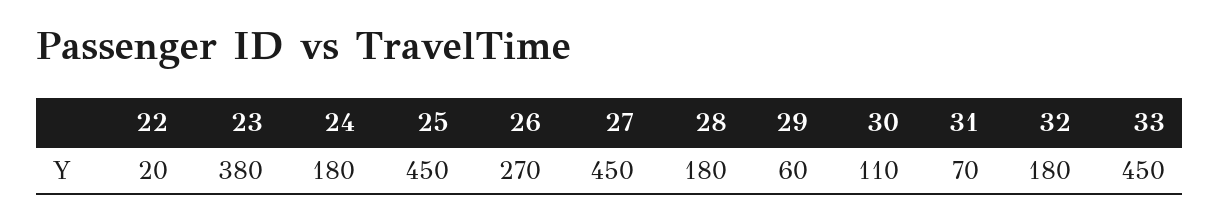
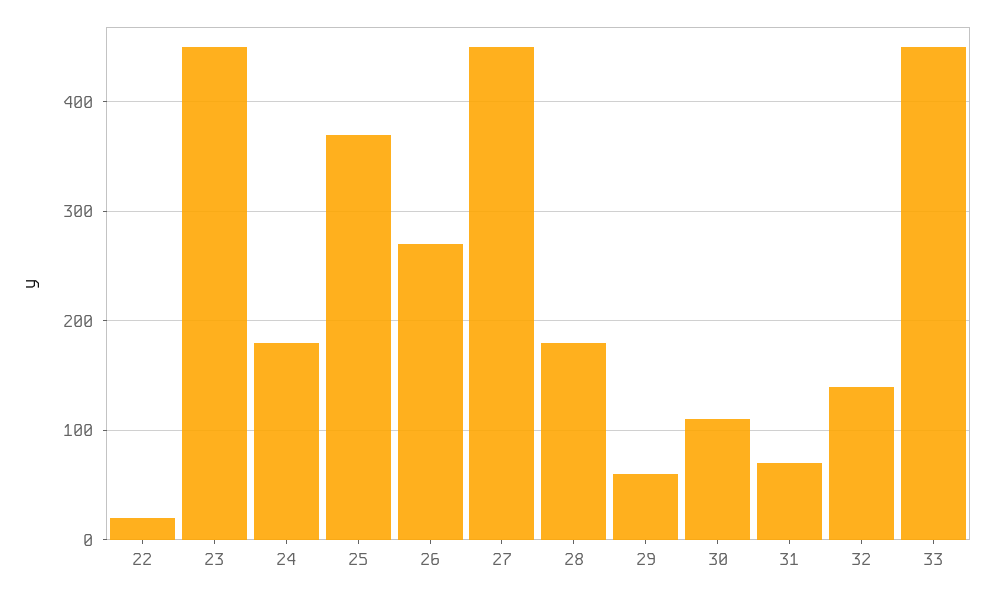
23: 380 -> 450
25: 450 -> 370
32: 180 -> 140

